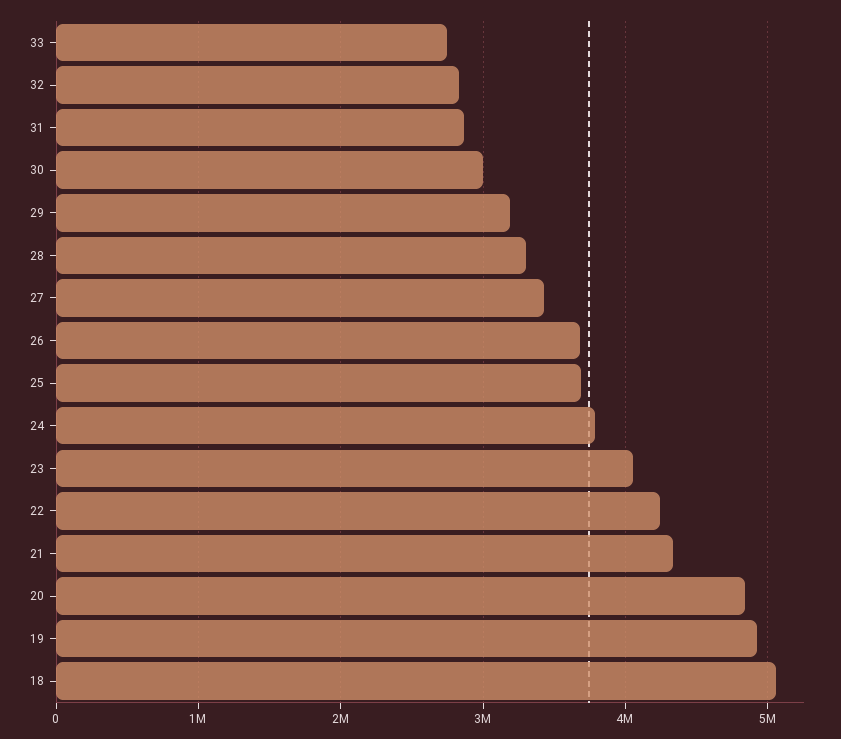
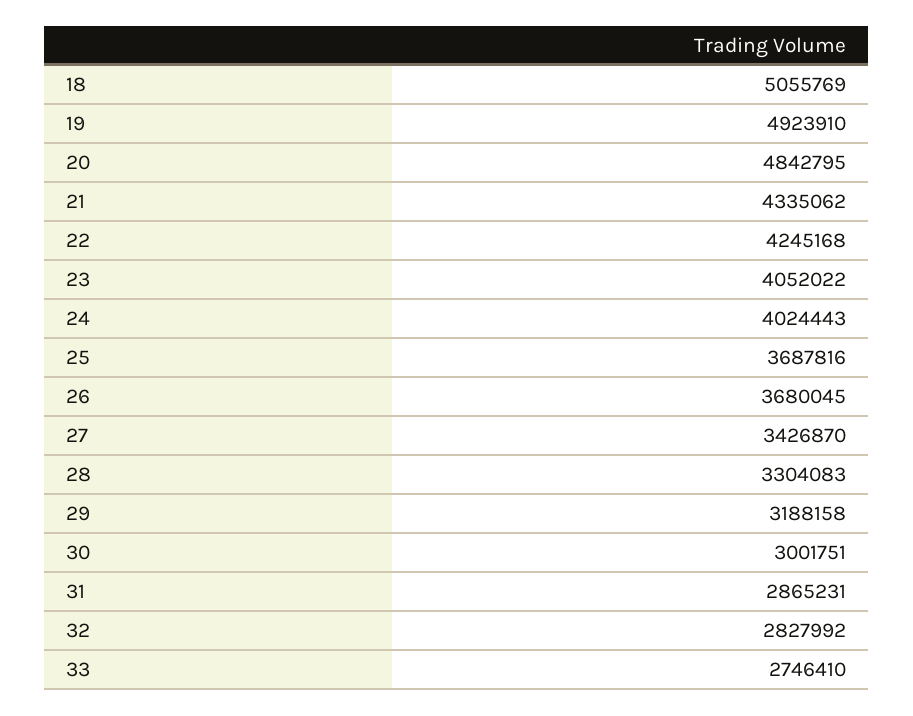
24: 3800000 -> 4024443

